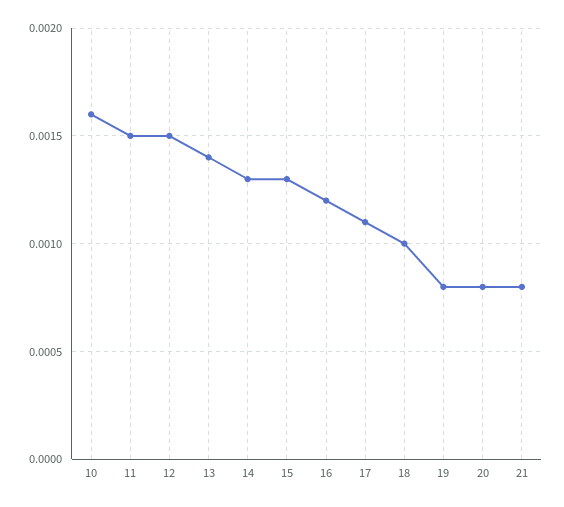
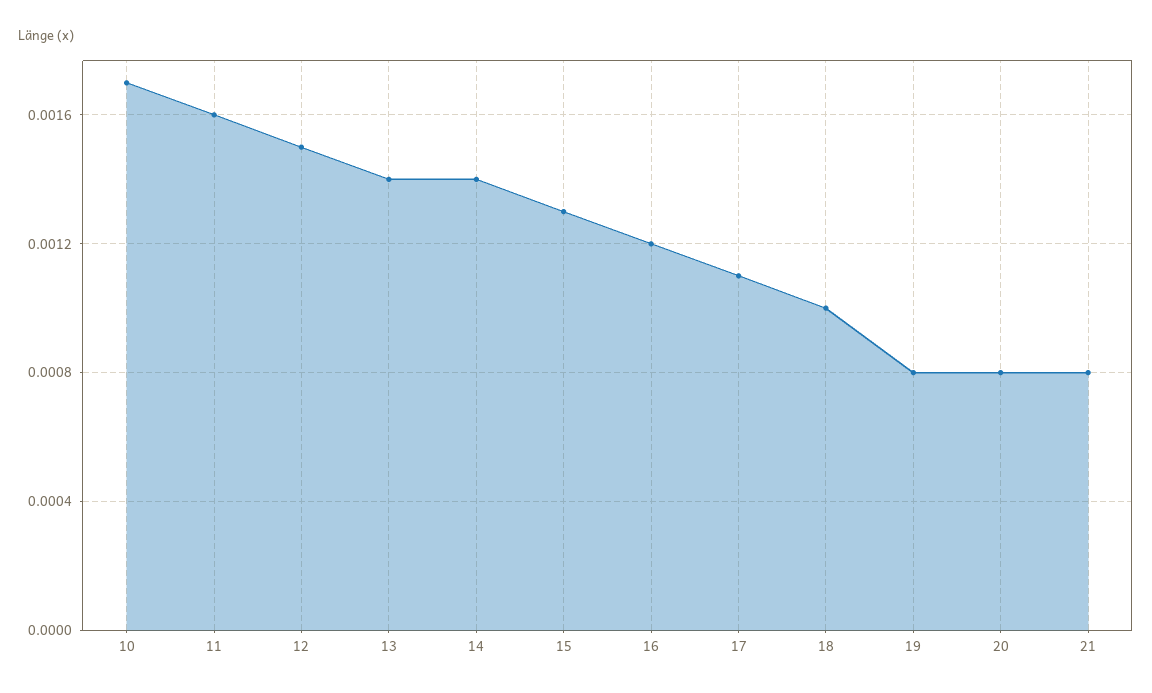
10: 0.0016 -> 0.0017
11: 0.0015 -> 0.0016
14: 0.0013 -> 0.0014

